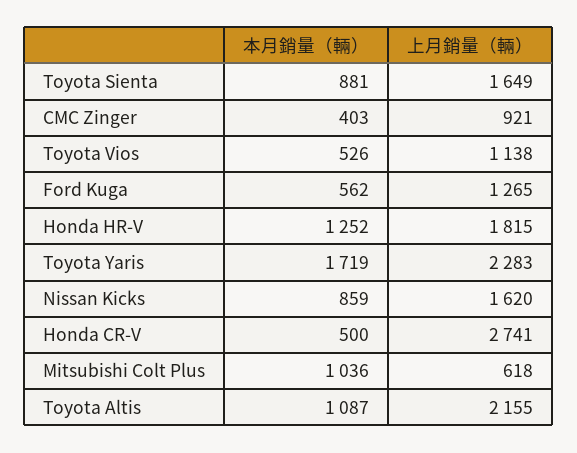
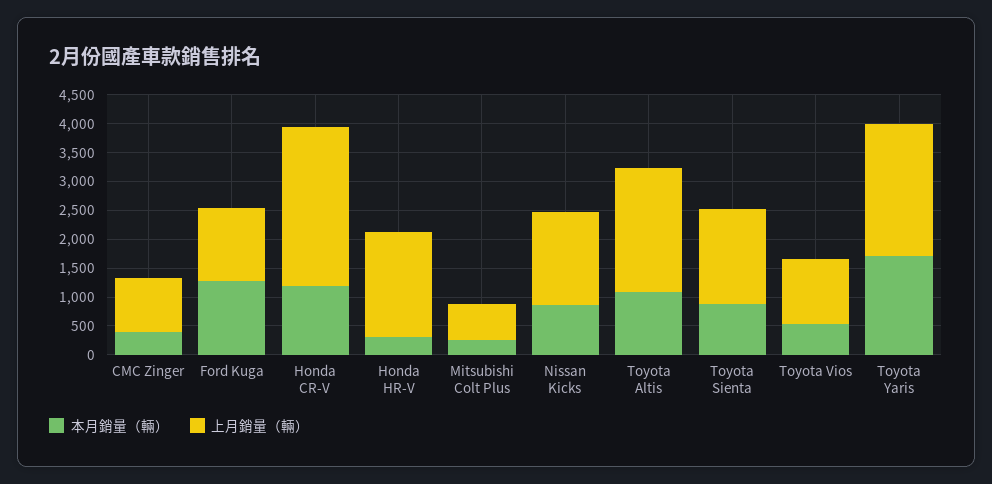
本月銷量（輛）, Ford Kuga: 562 -> 1250
本月銷量（輛）, Honda HR-V: 1252 -> 250
本月銷量（輛）, Honda CR-V: 500 -> 1250
本月銷量（輛）, Mitsubishi Colt Plus: 1036 -> 250

